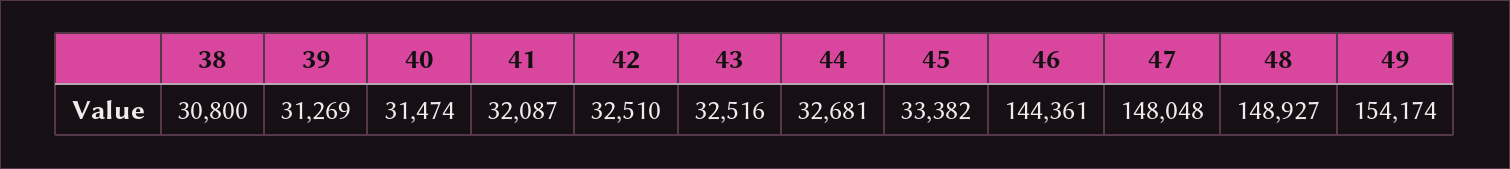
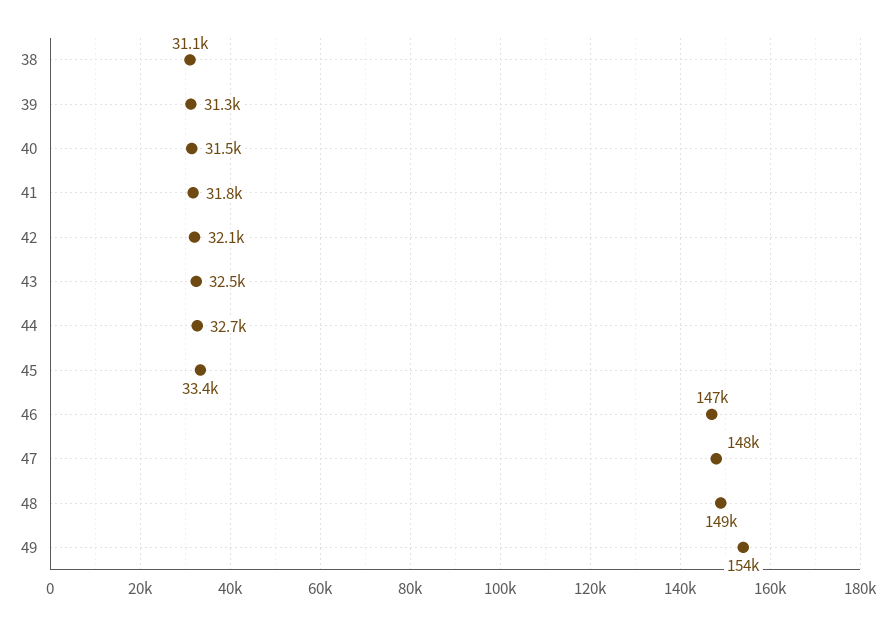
38: 30800 -> 31100
41: 32087 -> 31800
42: 32510 -> 32100
46: 144361 -> 147000

